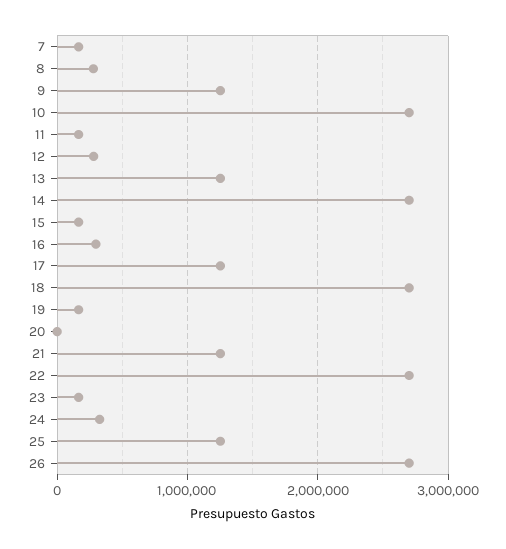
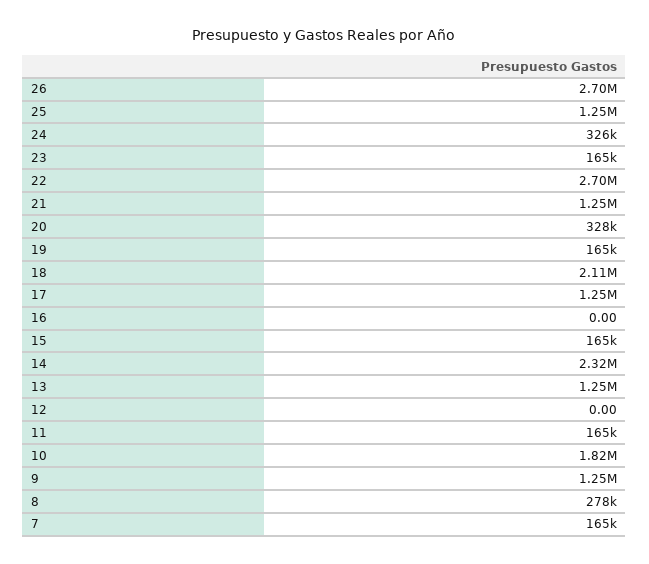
10: 2700000 -> 1820000
12: 300000 -> 0
14: 2700000 -> 2320000
16: 300000 -> 0
18: 2700000 -> 2110000
20: 0 -> 328000

